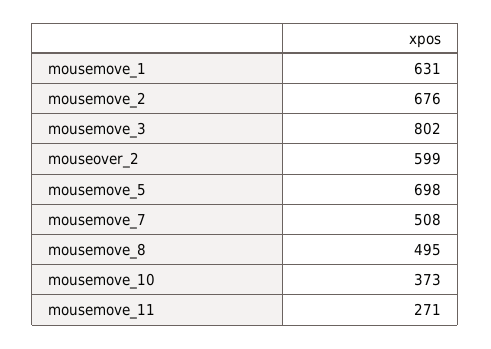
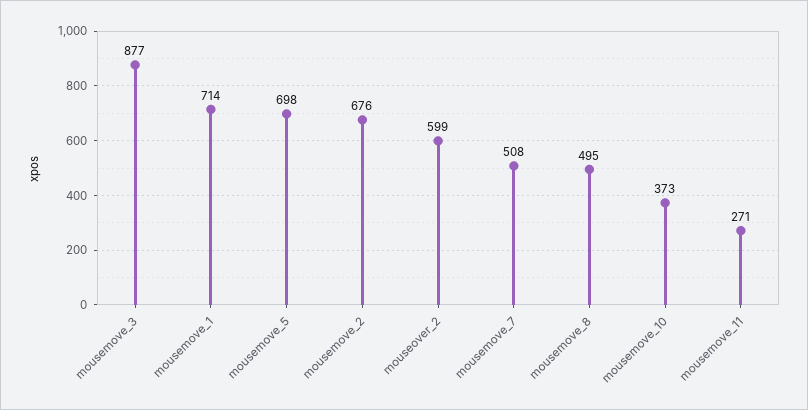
mousemove_1: 631 -> 714
mousemove_3: 802 -> 877

